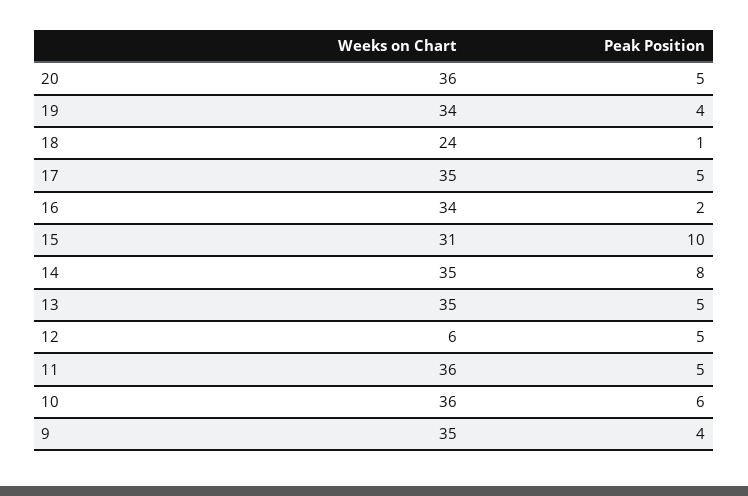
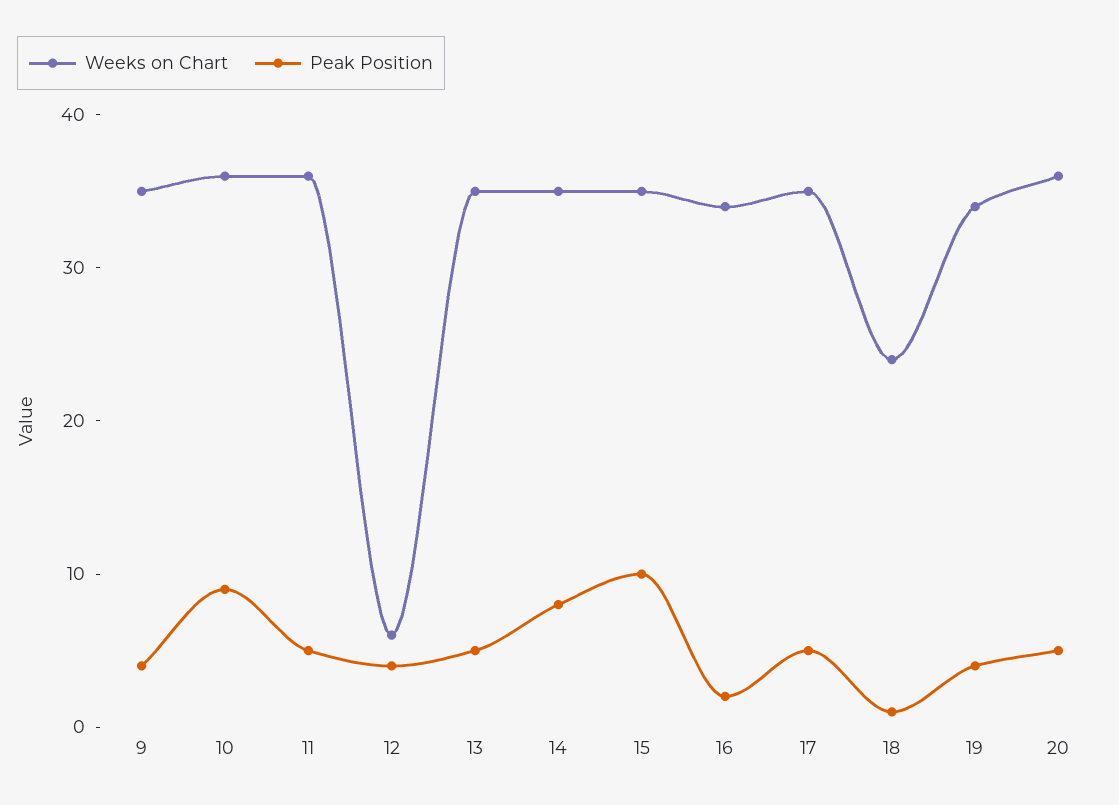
Weeks on Chart, 15: 31 -> 35
Peak Position, 12: 5 -> 4
Peak Position, 10: 6 -> 9

